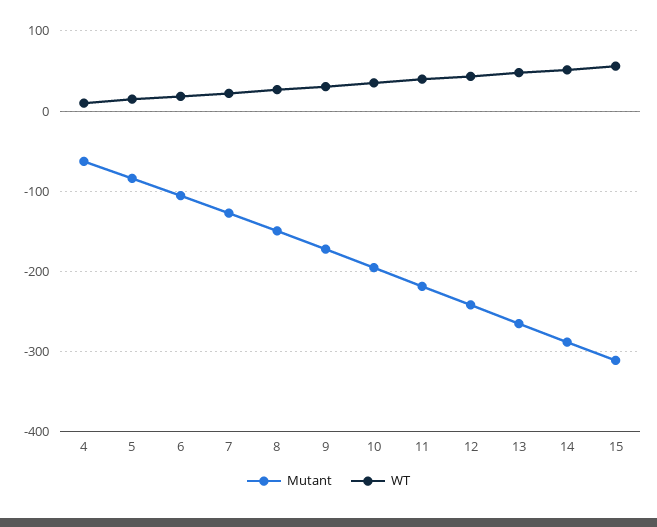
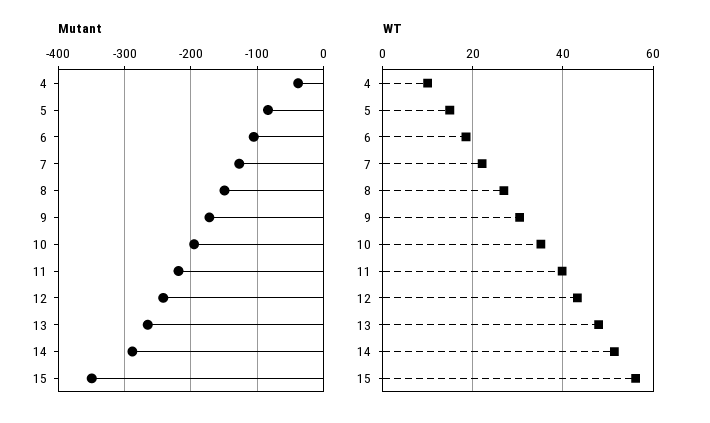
Mutant, 4: -60 -> -40
Mutant, 15: -310 -> -350

